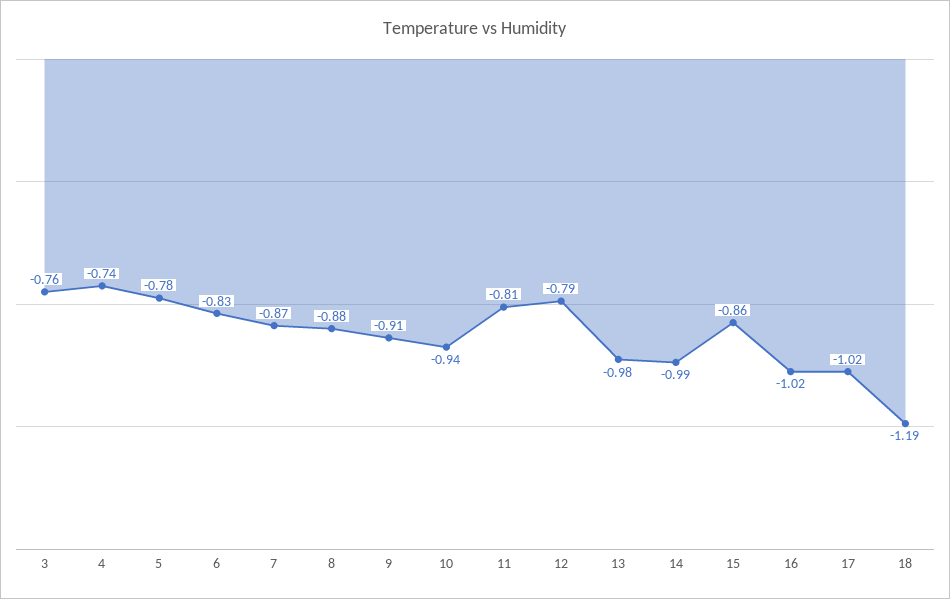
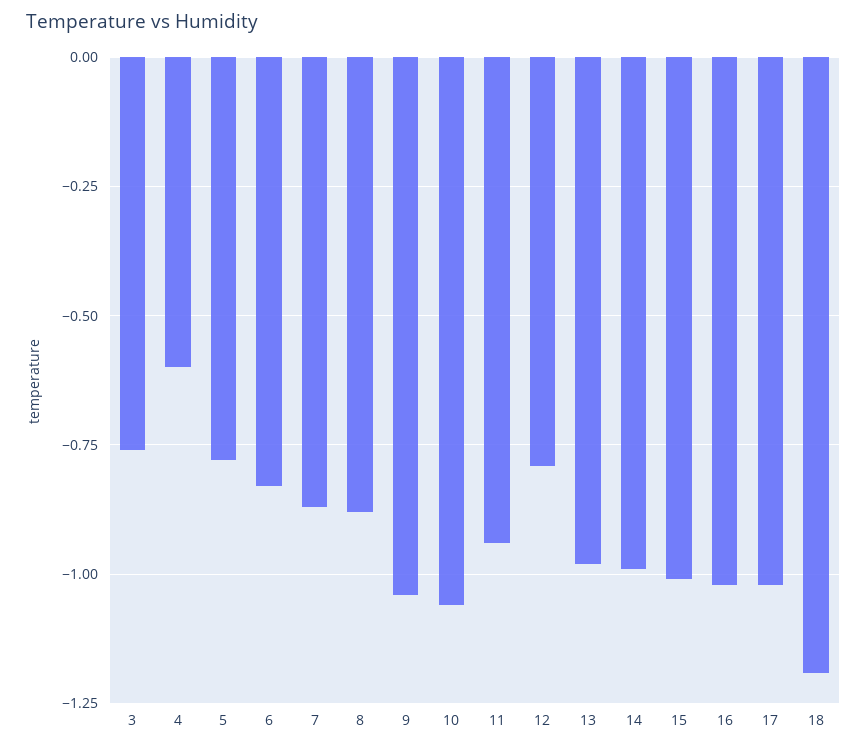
4: -0.74 -> -0.6
9: -0.91 -> -1.05
10: -0.94 -> -1.05
11: -0.81 -> -0.95
15: -0.86 -> -1

